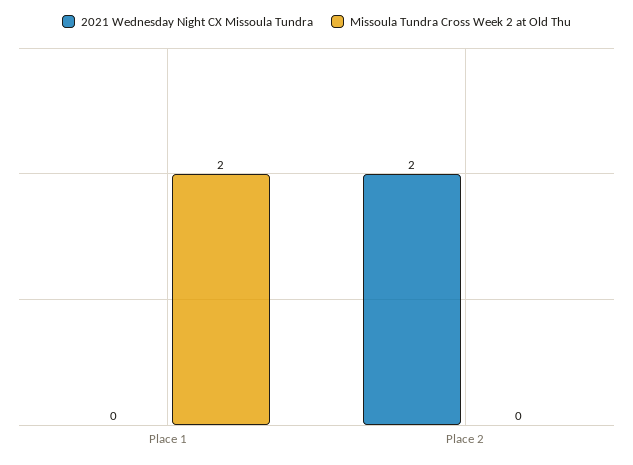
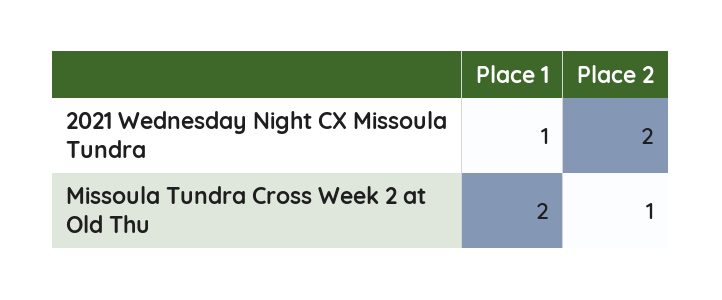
2021 Wednesday Night CX Missoula Tundra, Place 1: 0 -> 1
Missoula Tundra Cross Week 2 at Old Thu, Place 2: 0 -> 1

